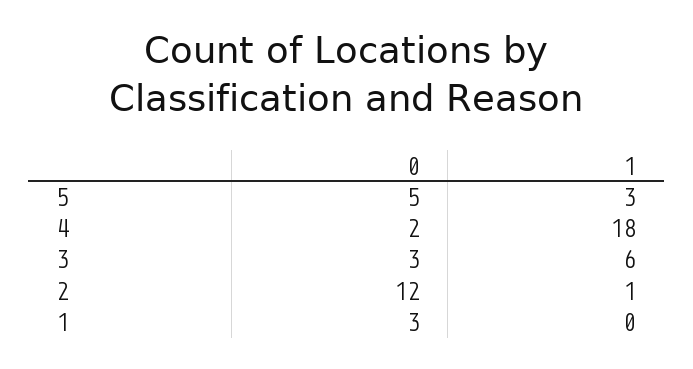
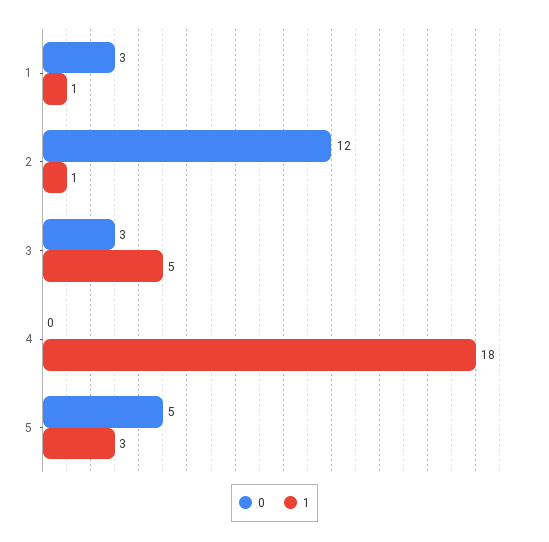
0, 4: 2 -> 0
1, 3: 6 -> 5
1, 1: 0 -> 1

